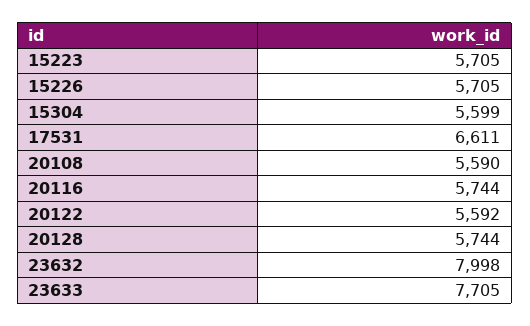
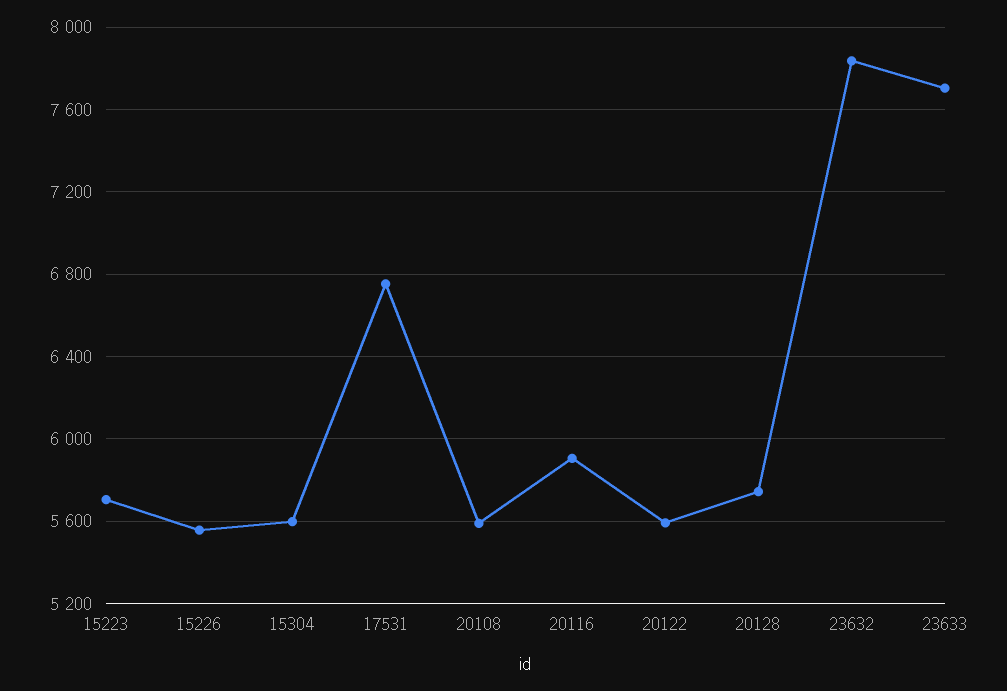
15226: 5705 -> 5550
17531: 6611 -> 6750
20116: 5744 -> 5900
23632: 7998 -> 7850

